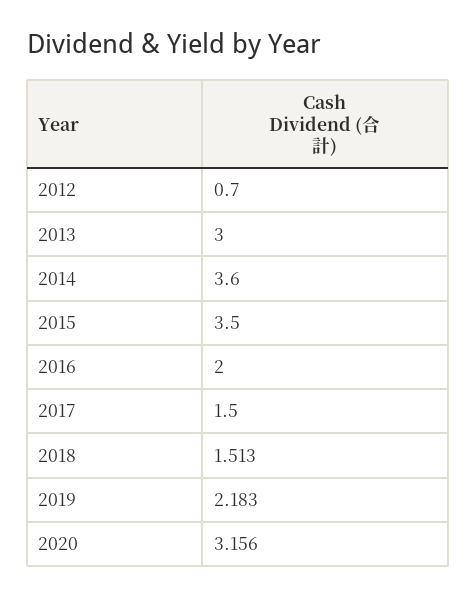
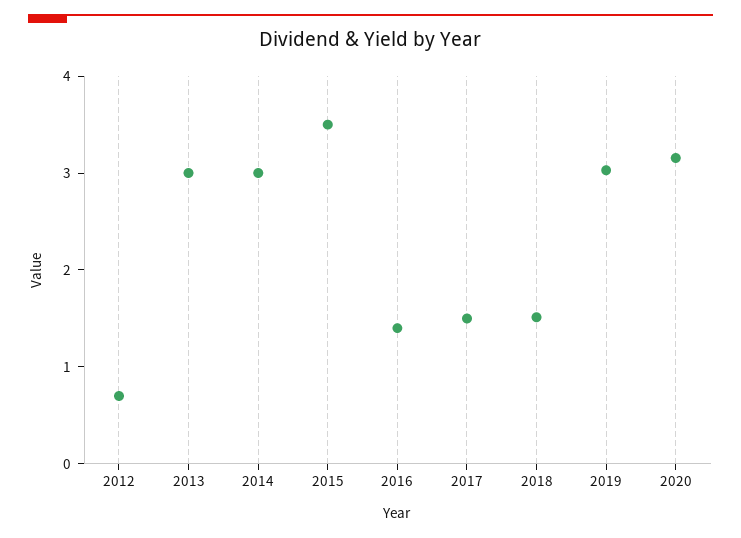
2014: 3.6 -> 3
2016: 2 -> 1.4
2019: 2.183 -> 3

